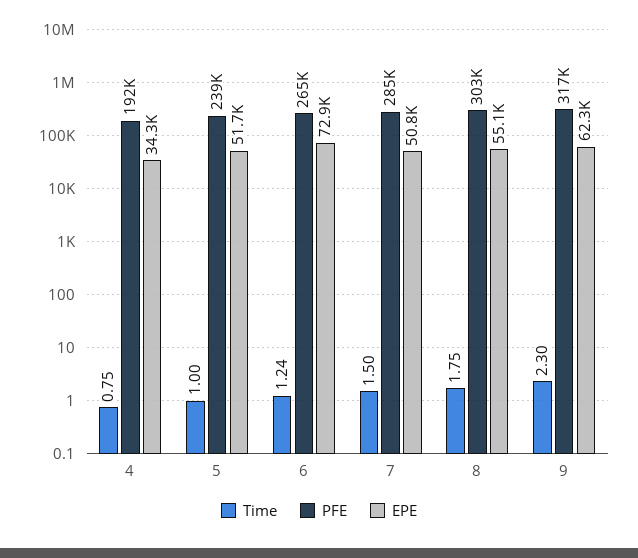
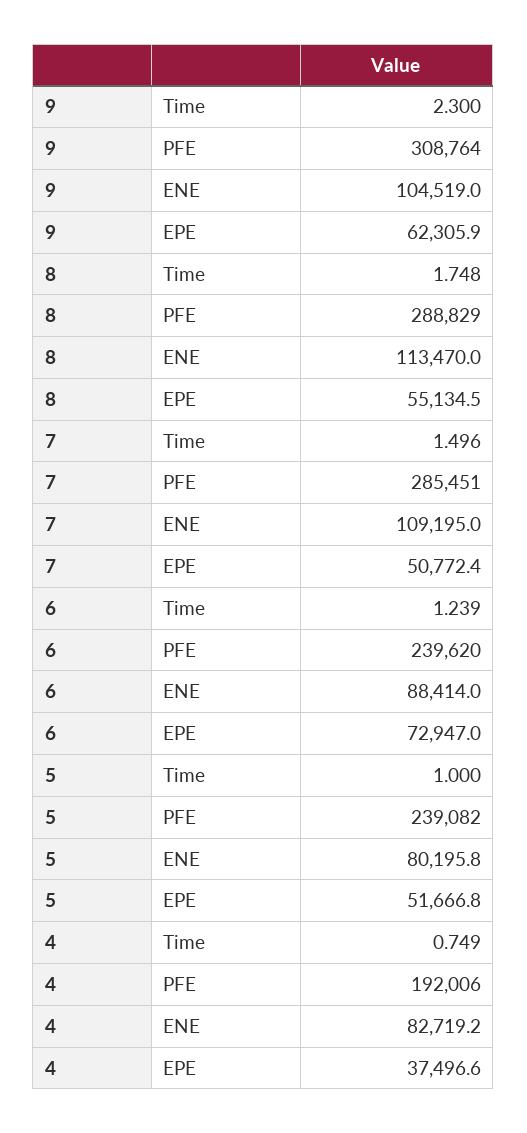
EPE, 4: 34300 -> 37496.6
PFE, 6: 265000 -> 239620
PFE, 8: 303000 -> 288829
PFE, 9: 317000 -> 308764
ENE, 9: none -> 104519
ENE, 8: none -> 113470
ENE, 7: none -> 109195
ENE, 6: none -> 88414
ENE, 5: none -> 80195.8
ENE, 4: none -> 82719.2

